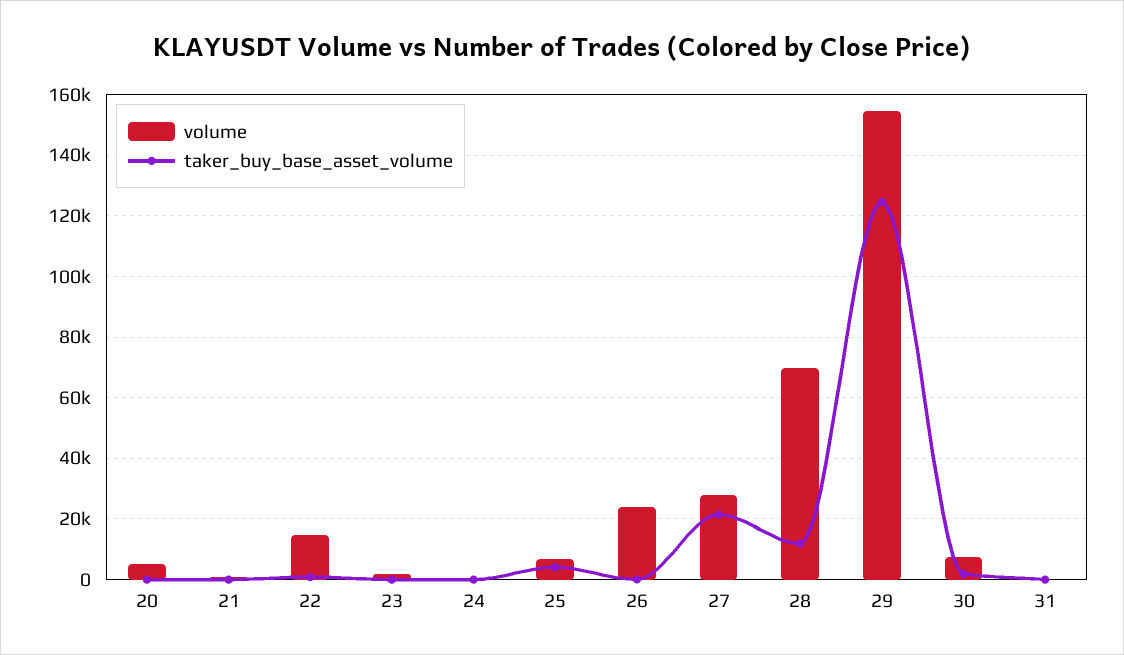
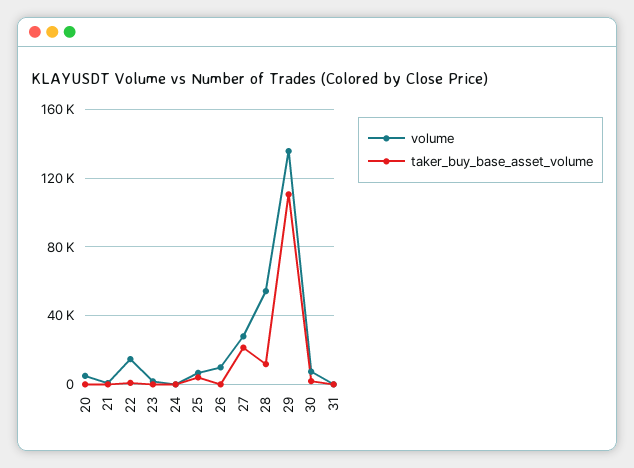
volume, 26: 24000 -> 10000
volume, 28: 70000 -> 55000
volume, 29: 154000 -> 135000
taker_buy_base_asset_volume, 29: 124000 -> 110000

